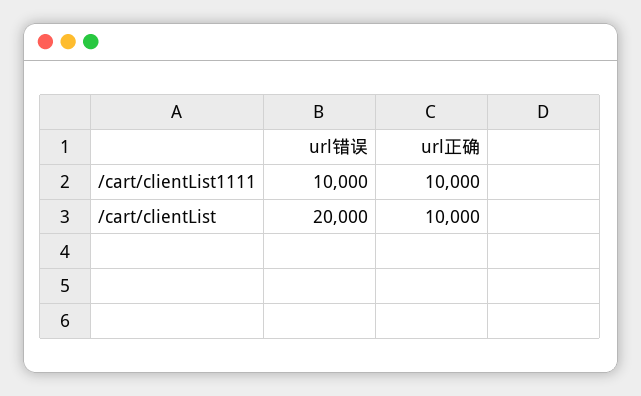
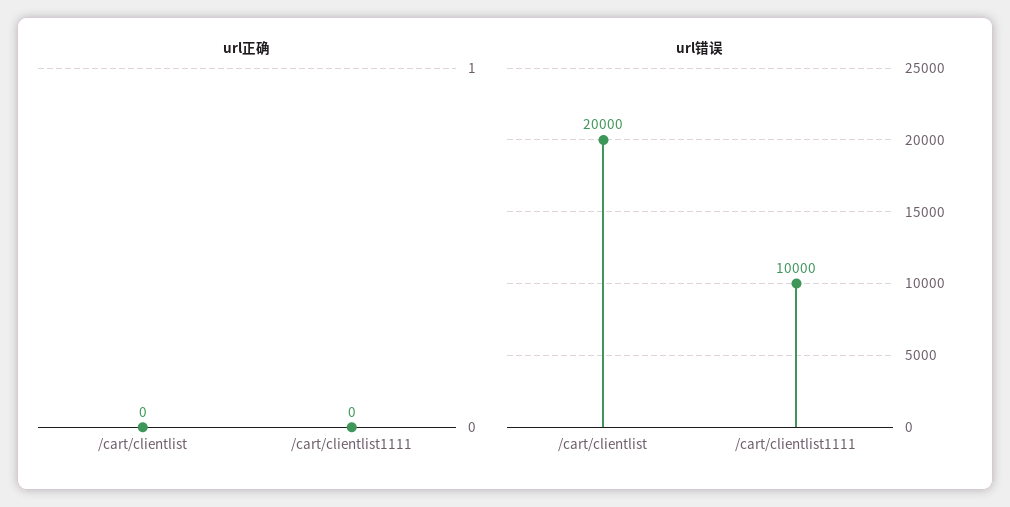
url正确, /cart/clientList1111: 10000 -> 0
url正确, /cart/clientList: 10000 -> 0

